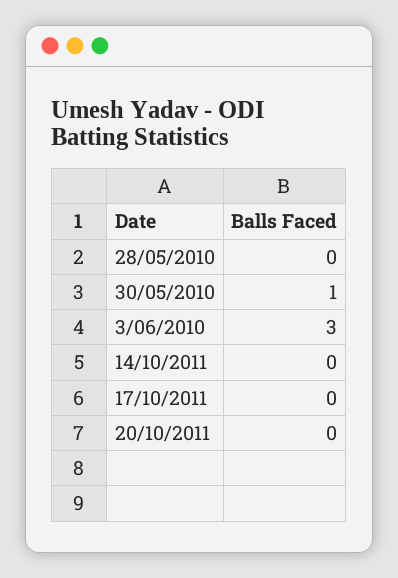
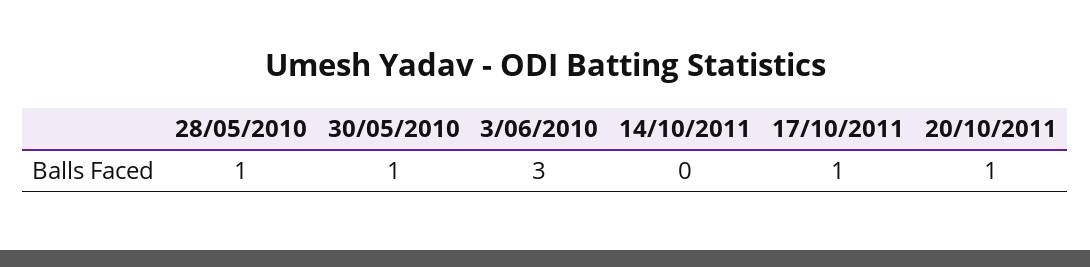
28/05/2010: 0 -> 1
17/10/2011: 0 -> 1
20/10/2011: 0 -> 1

